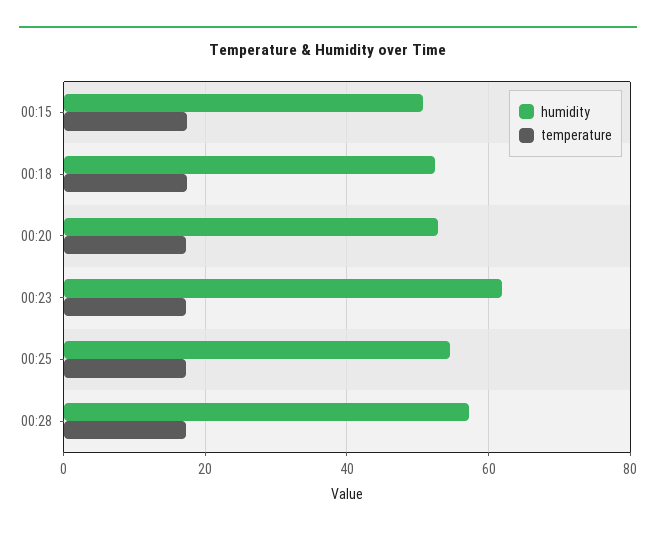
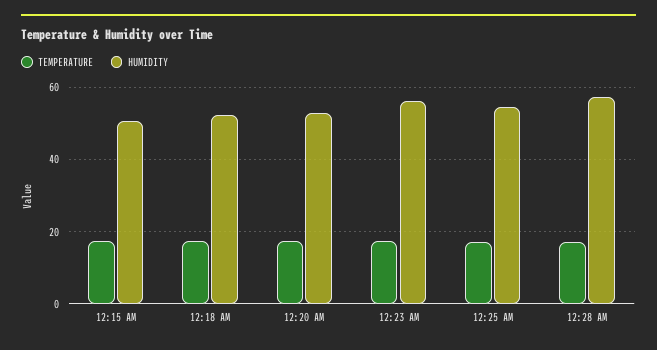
humidity, 00:23: 62 -> 56

